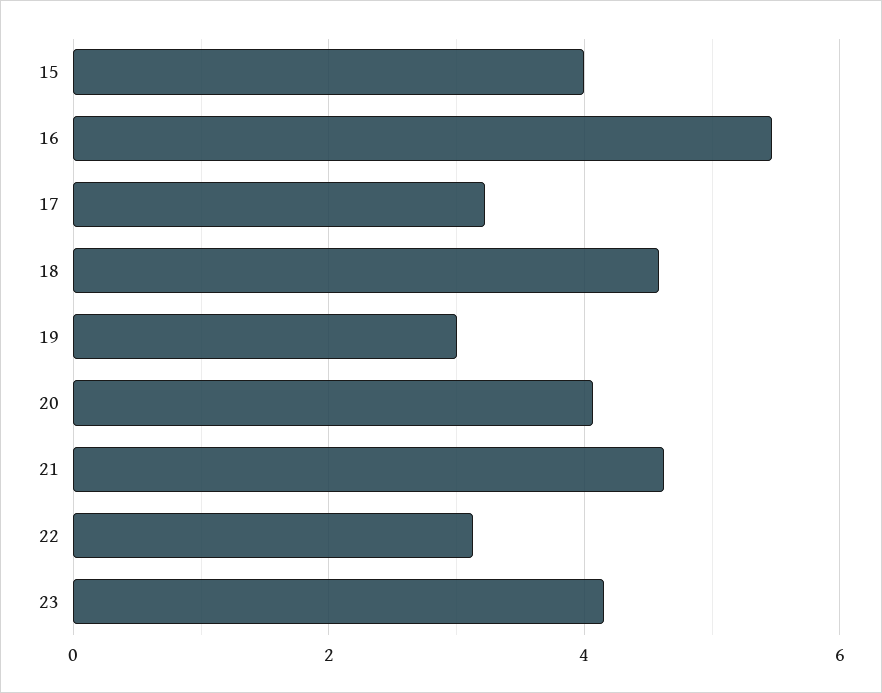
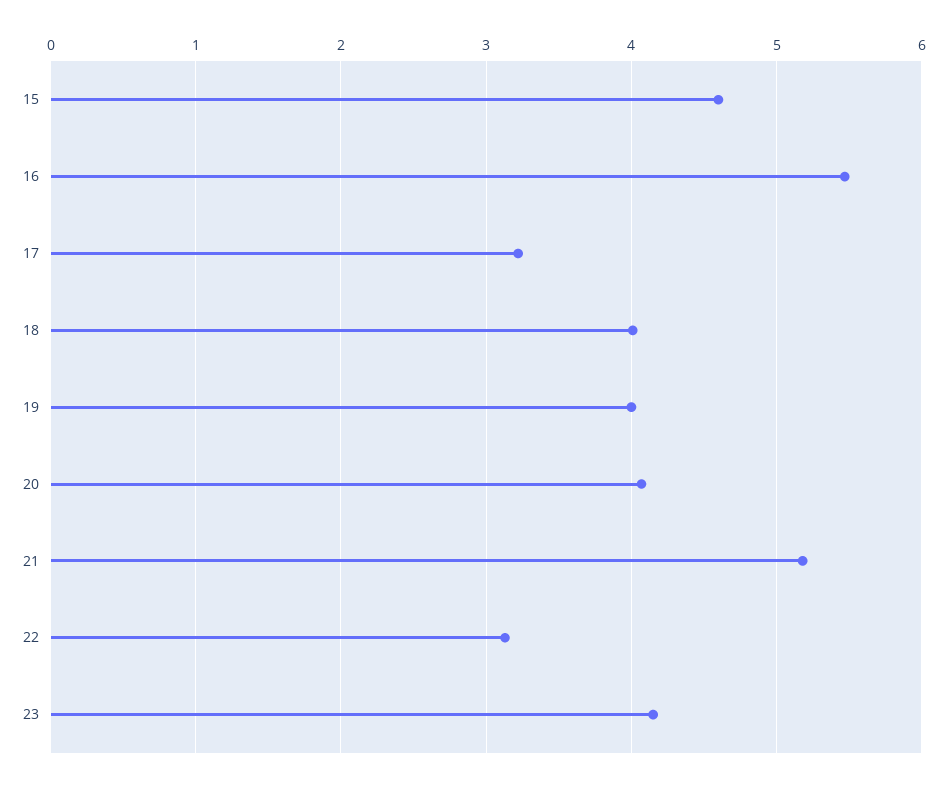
15: 4 -> 4.6
18: 4.6 -> 4
19: 3 -> 4
21: 4.6 -> 5.2

